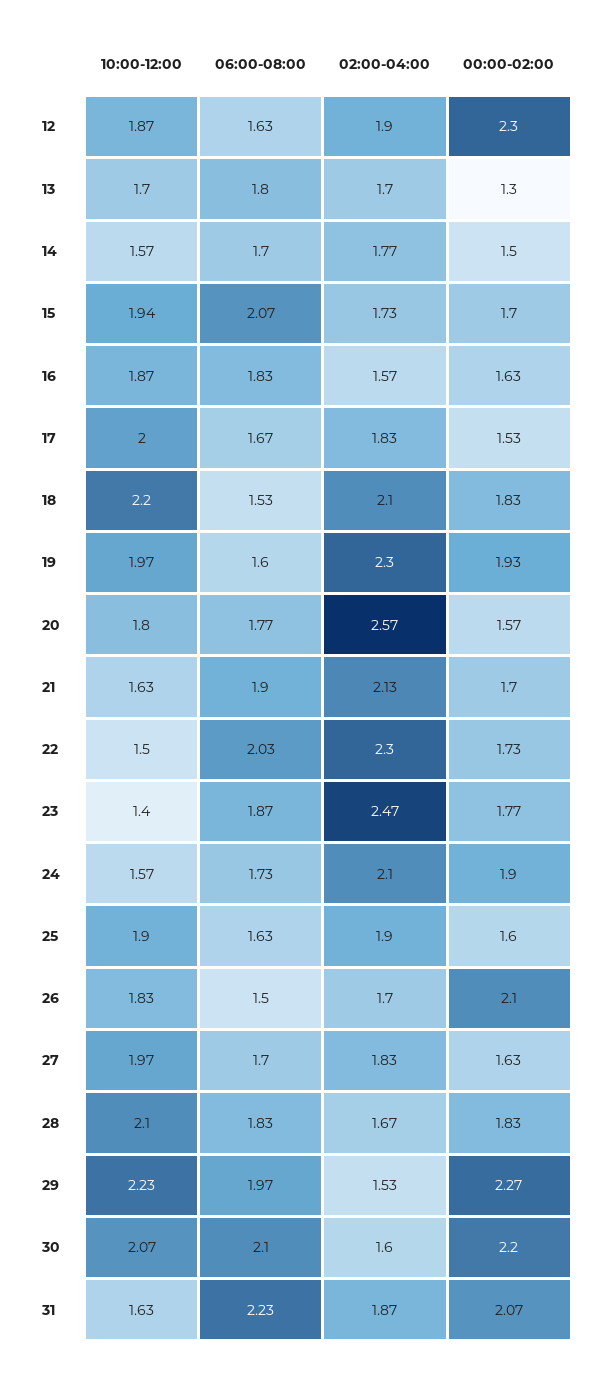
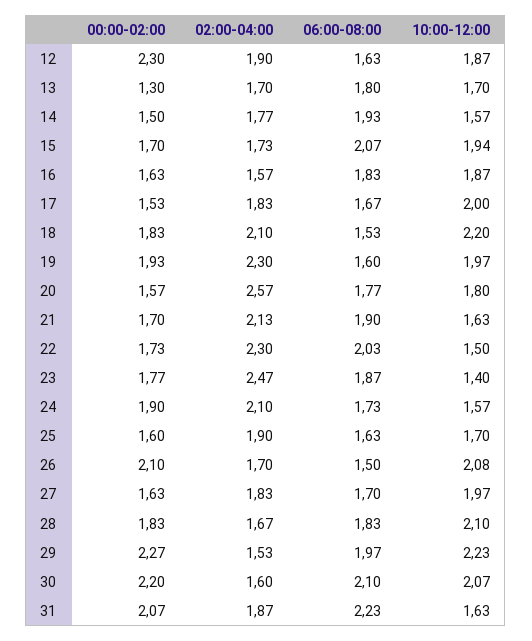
06:00-08:00, 14: 1.7 -> 1.93
10:00-12:00, 25: 1.9 -> 1.7
10:00-12:00, 26: 1.83 -> 2.08

